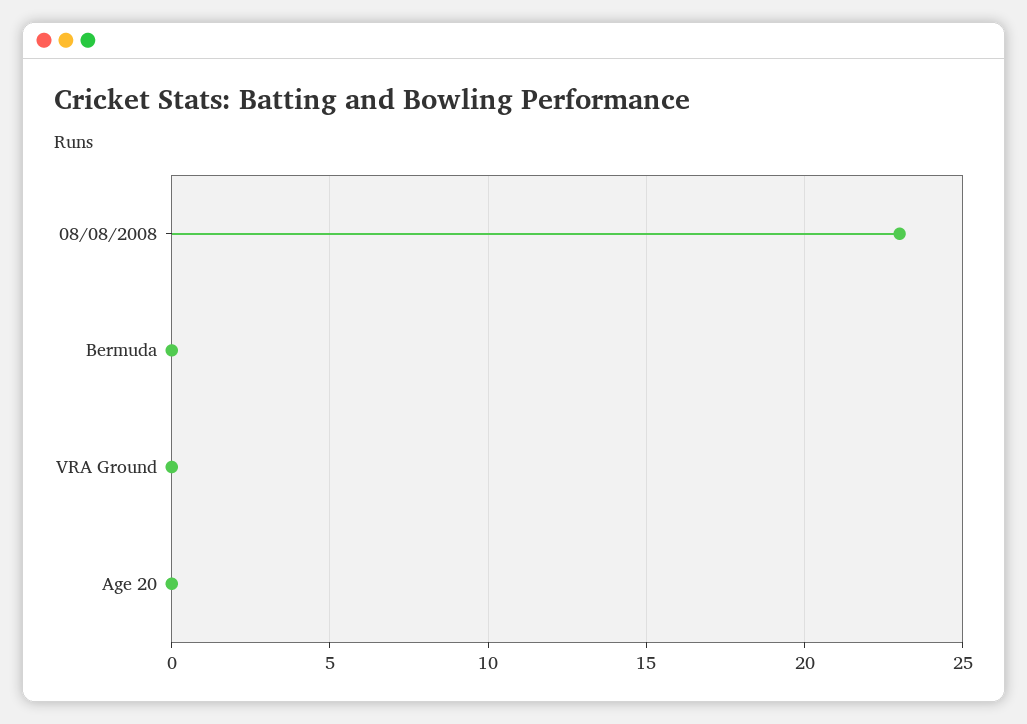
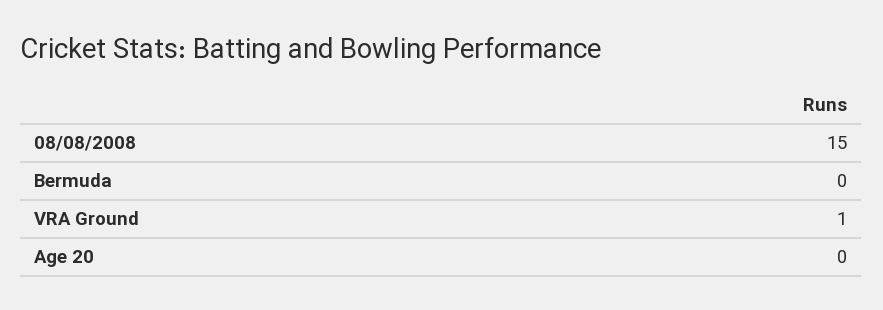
08/08/2008: 23 -> 15
VRA Ground: 0 -> 1

